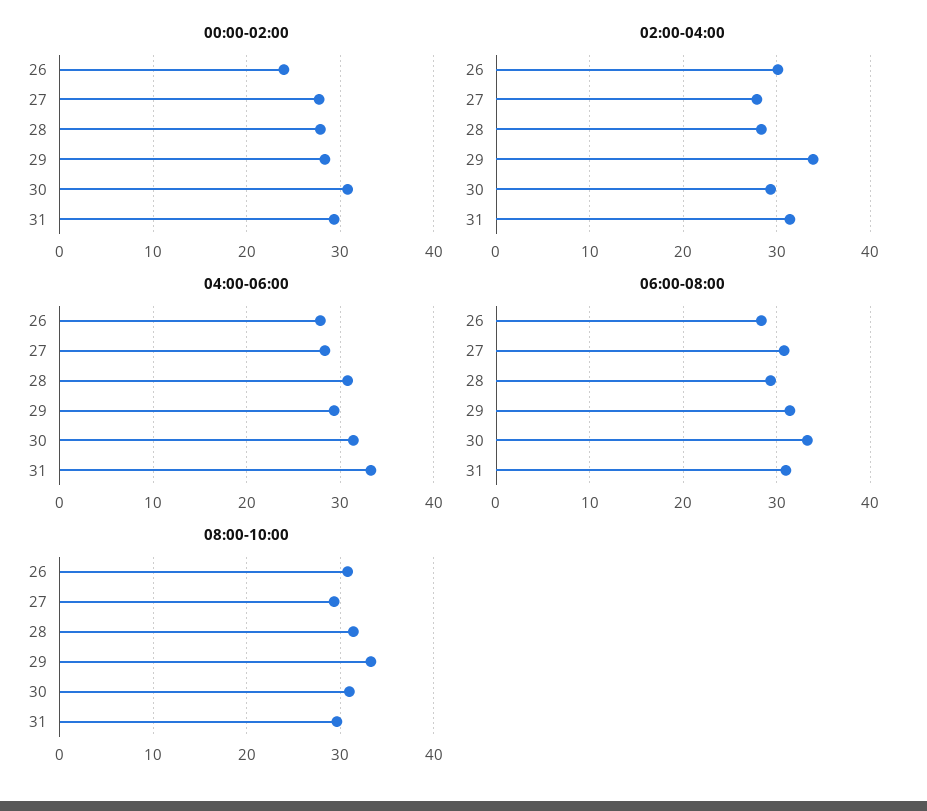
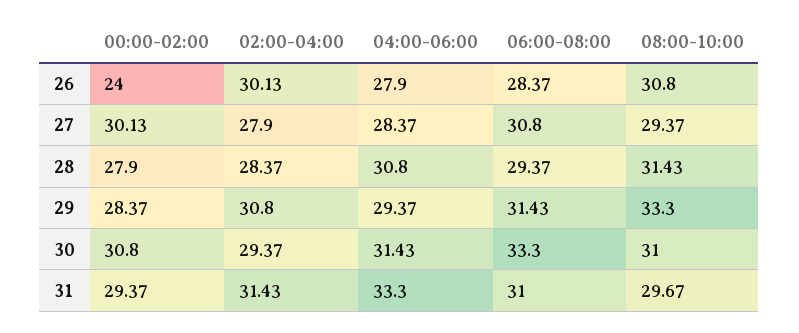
00:00-02:00, 27: 28 -> 30.13
02:00-04:00, 29: 34 -> 30.8

